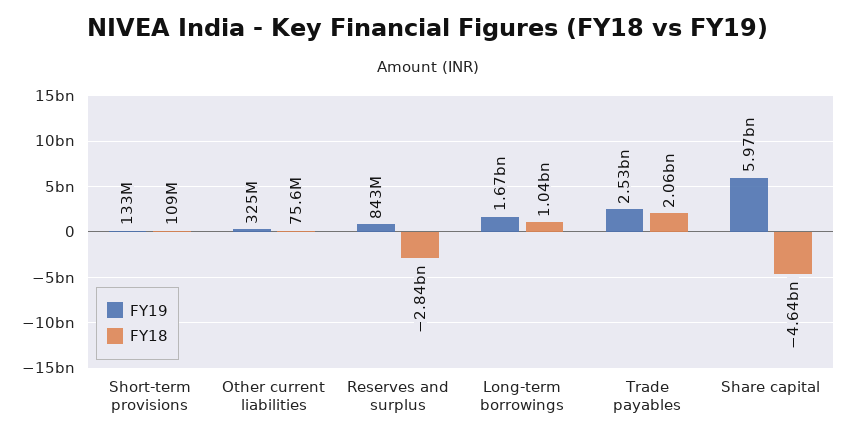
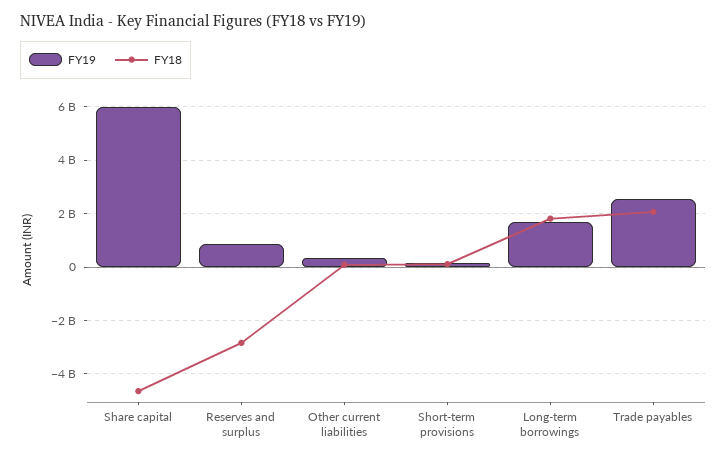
FY18, Long-term borrowings: 1040000000 -> 1750000000

